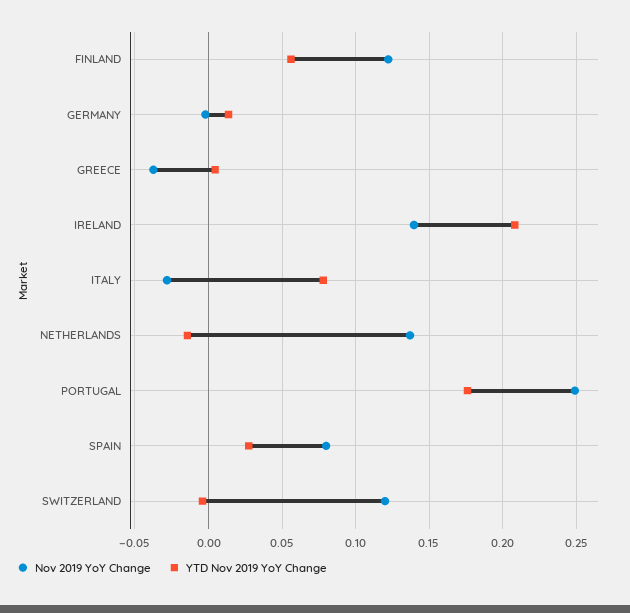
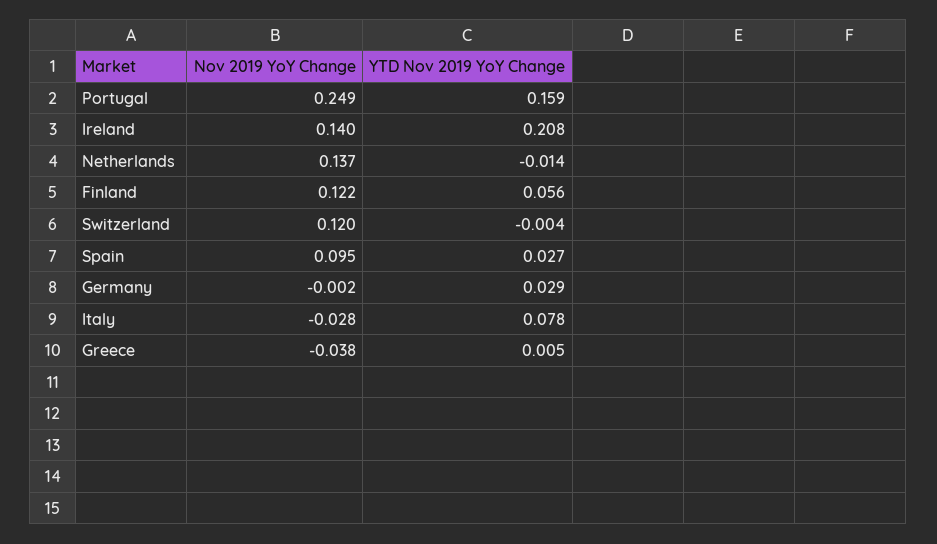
YTD Nov 2019 YoY Change, GERMANY: 0.015 -> 0.029
YTD Nov 2019 YoY Change, PORTUGAL: 0.175 -> 0.159
Nov 2019 YoY Change, SPAIN: 0.08 -> 0.095

